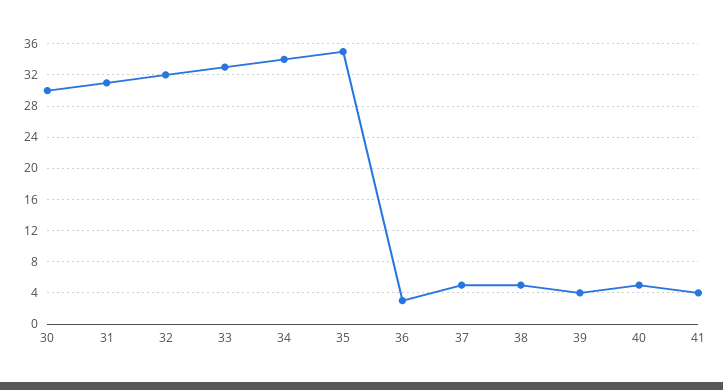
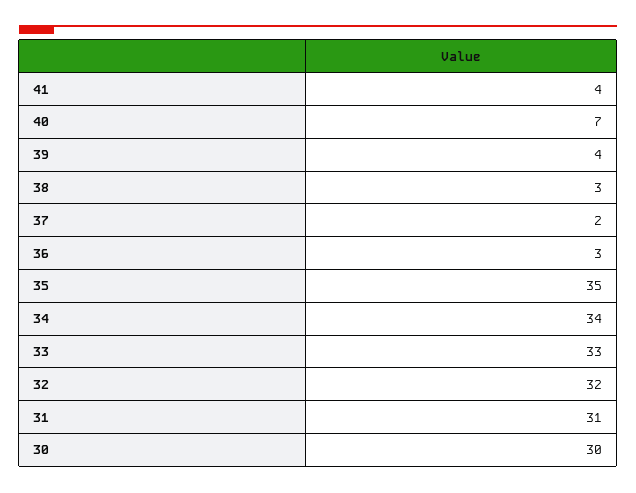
37: 5 -> 2
38: 5 -> 3
40: 5 -> 7

